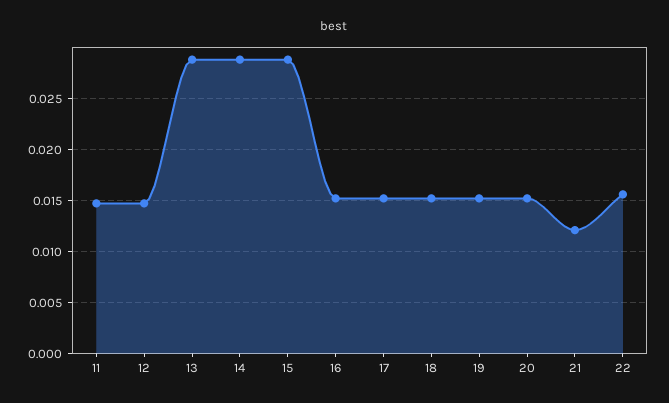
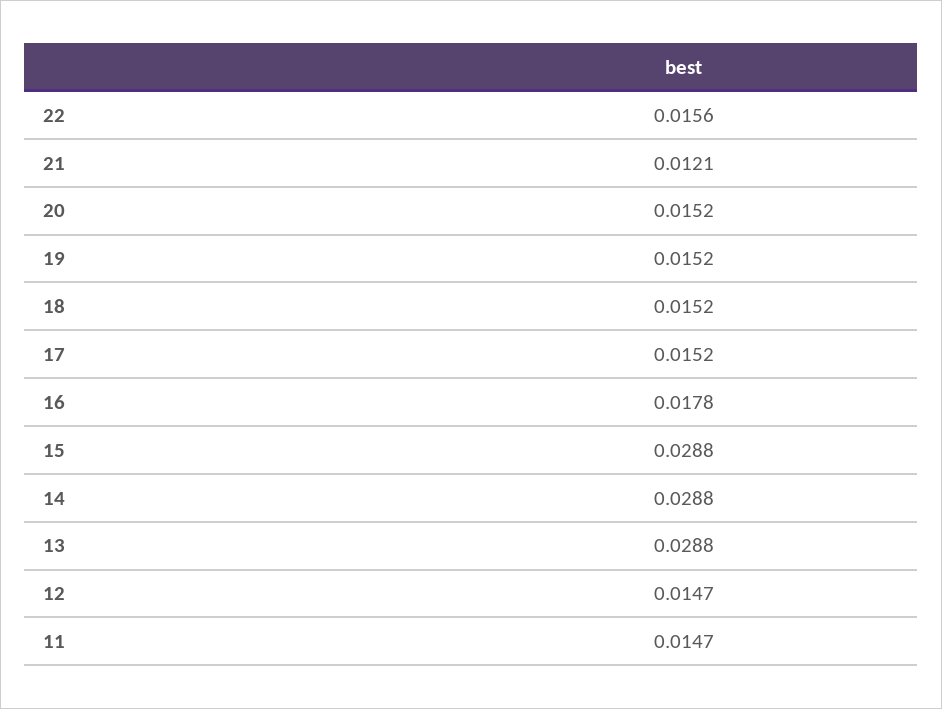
16: 0.015 -> 0.0178

